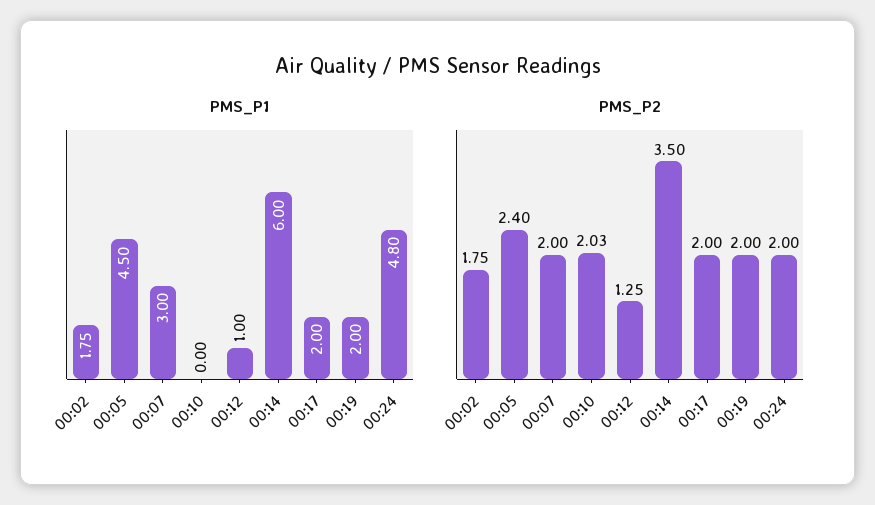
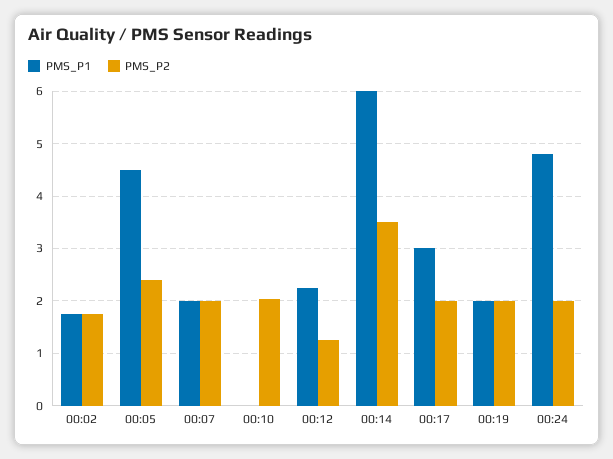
PMS_P1, 00:07: 3 -> 2
PMS_P1, 00:12: 1 -> 2.2
PMS_P1, 00:17: 2 -> 3

